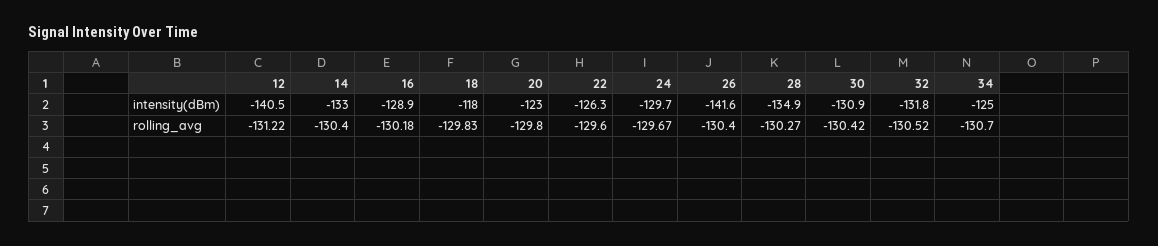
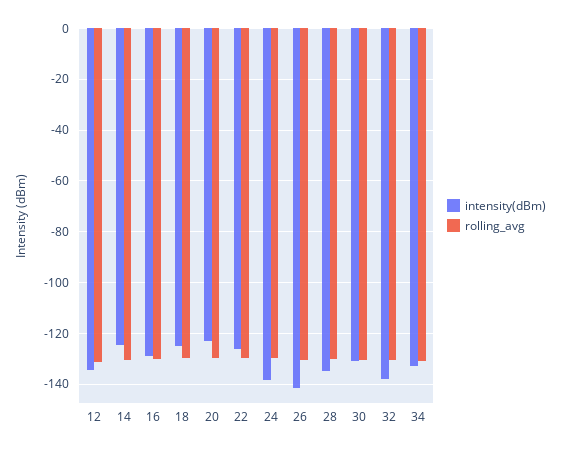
intensity(dBm), 12: -140.5 -> -135
intensity(dBm), 14: -133 -> -125
intensity(dBm), 18: -118 -> -125
intensity(dBm), 24: -129.7 -> -137.5
intensity(dBm), 32: -131.8 -> -137.5
intensity(dBm), 34: -125 -> -132.5

